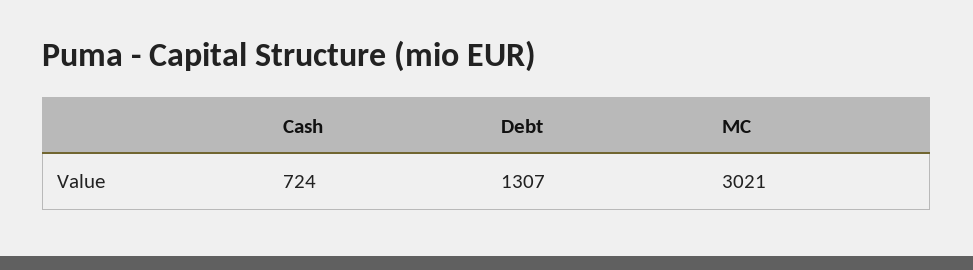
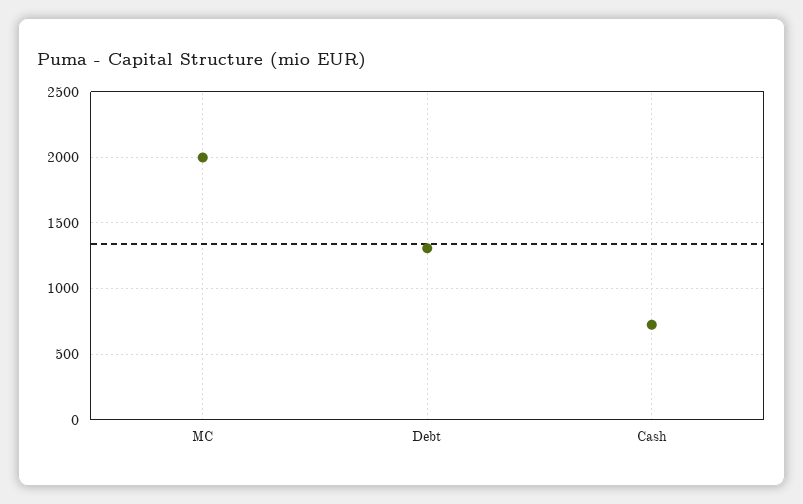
MC: 3021 -> 2000

